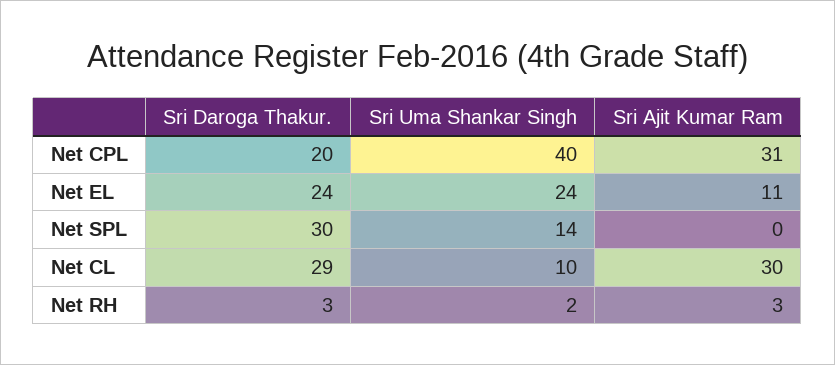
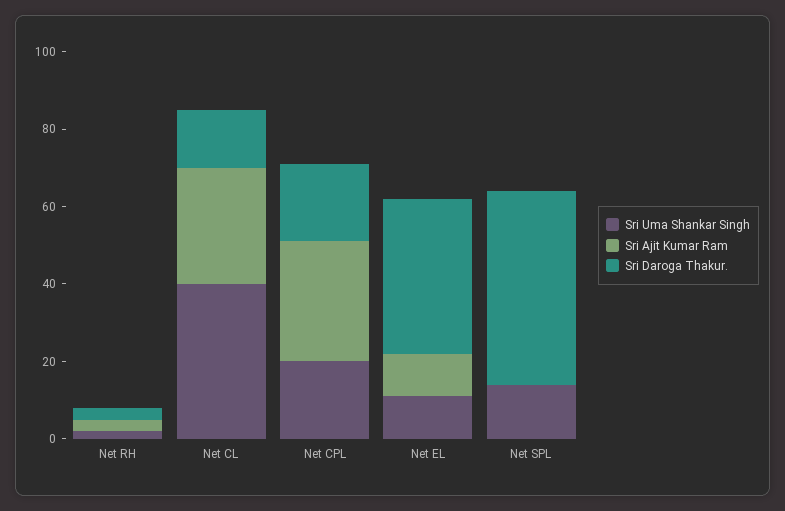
Sri Uma Shankar Singh, Net CPL: 40 -> 20
Sri Daroga Thakur., Net EL: 24 -> 40
Sri Uma Shankar Singh, Net EL: 24 -> 10
Sri Daroga Thakur., Net SPL: 30 -> 50
Sri Daroga Thakur., Net CL: 29 -> 15
Sri Uma Shankar Singh, Net CL: 10 -> 40

